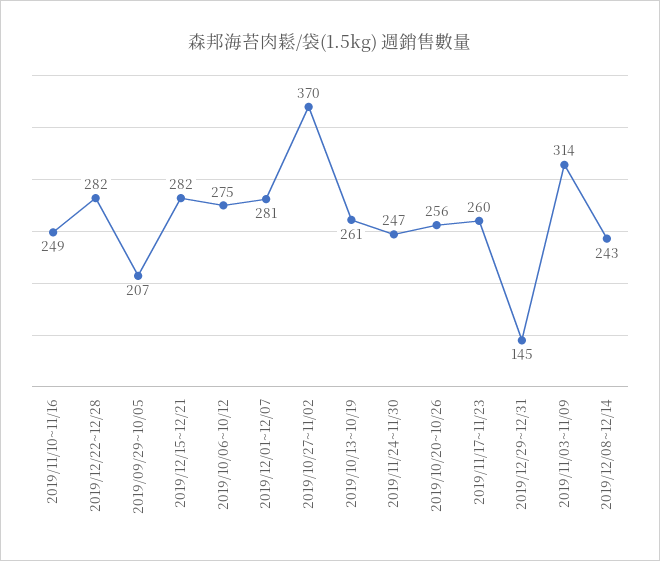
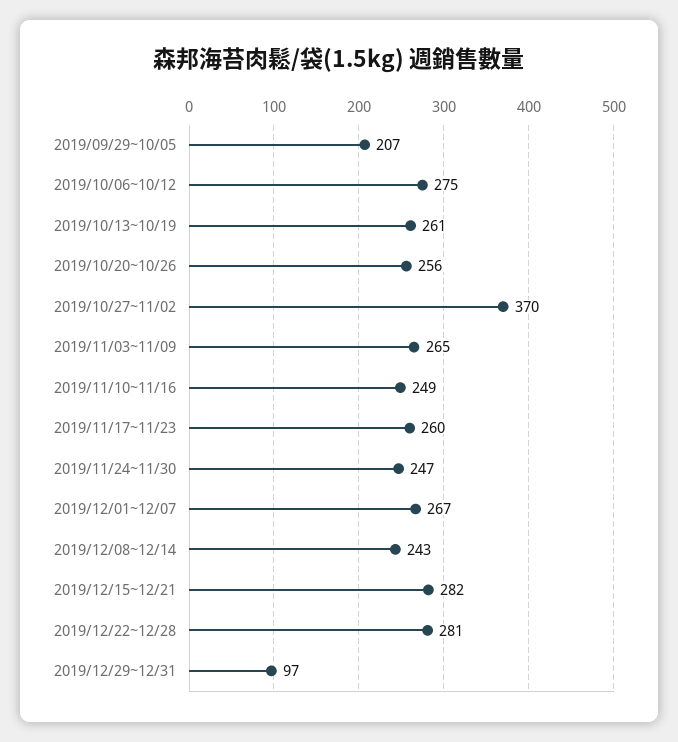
2019/12/22~12/28: 282 -> 281
2019/12/01~12/07: 281 -> 267
2019/12/29~12/31: 145 -> 97
2019/11/03~11/09: 314 -> 265

